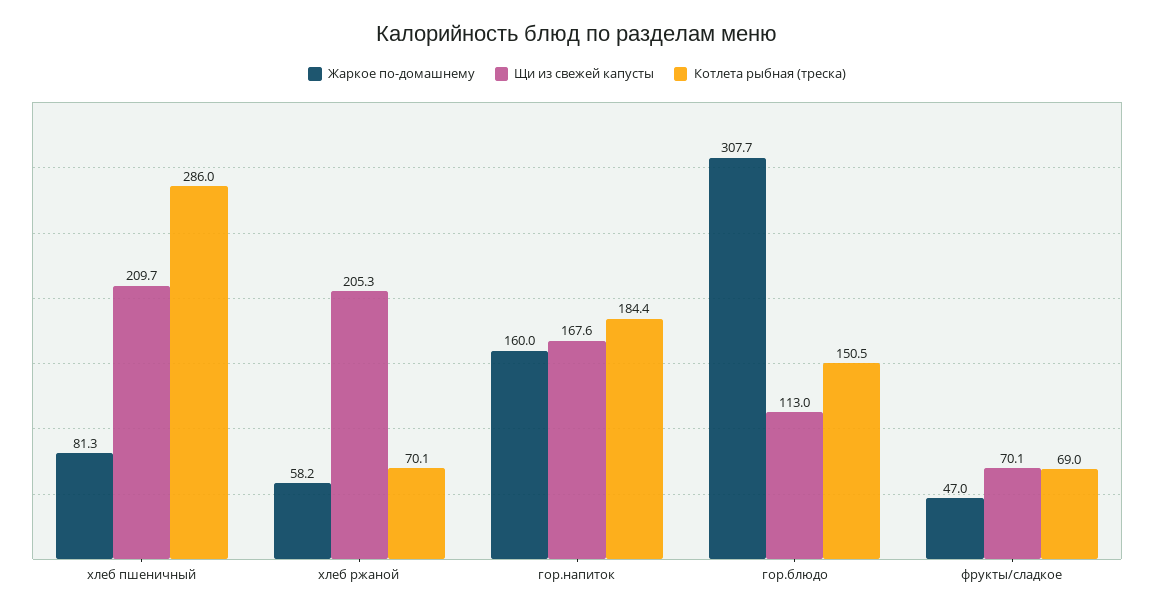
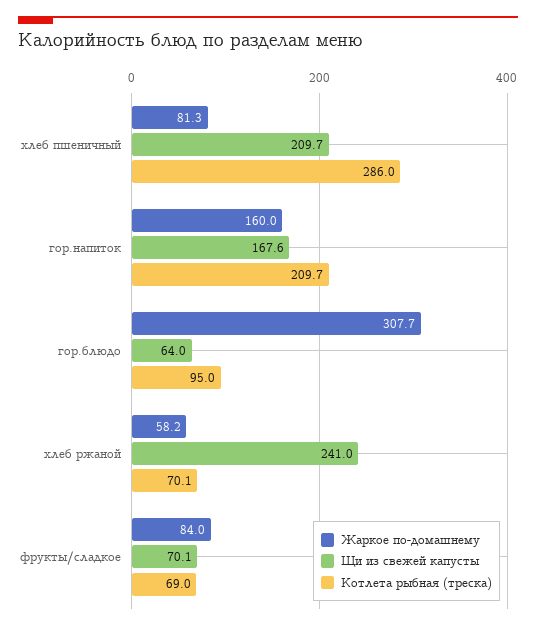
Щи из свежей капусты, хлеб ржаной: 205.3 -> 241
Котлета рыбная (треска), гор.напиток: 184.4 -> 209.7
Щи из свежей капусты, гор.блюдо: 113 -> 64
Котлета рыбная (треска), гор.блюдо: 150.5 -> 95
Жаркое по-домашнему, фрукты/сладкое: 47 -> 84

